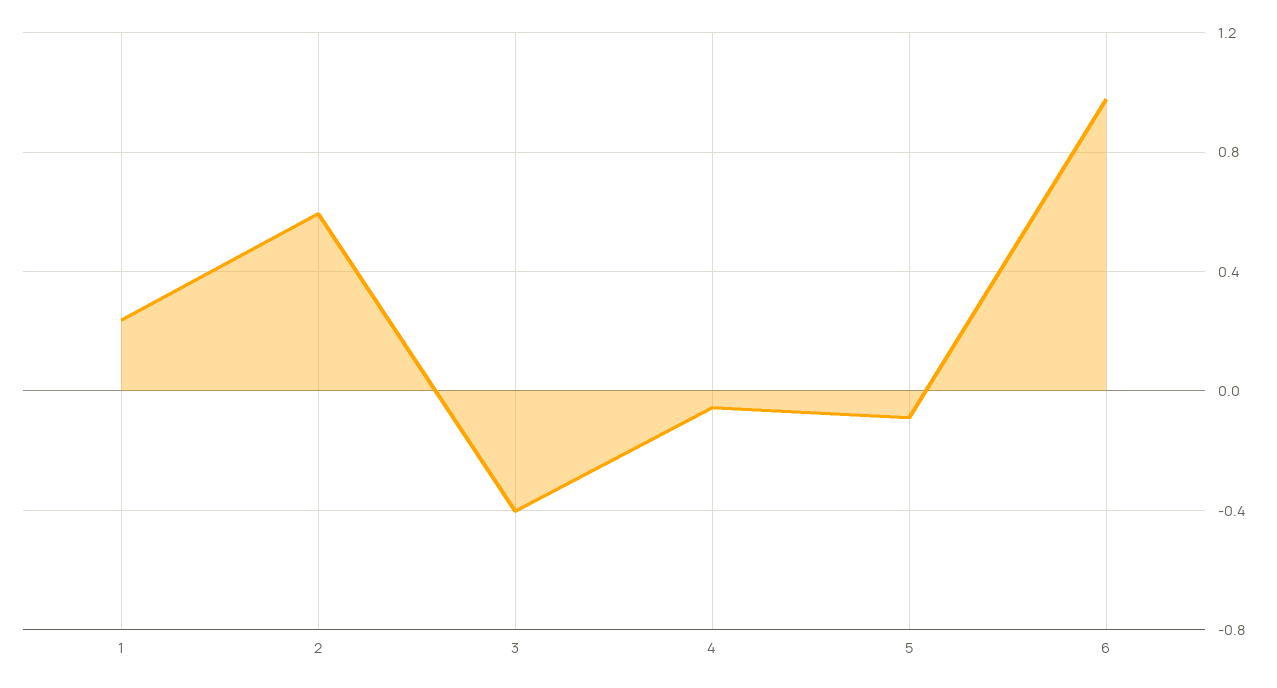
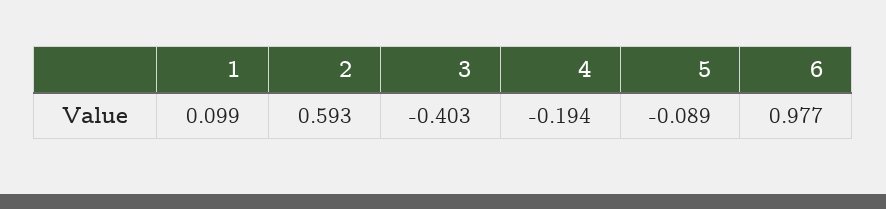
1: 0.25 -> 0.099
4: -0.05 -> -0.194

